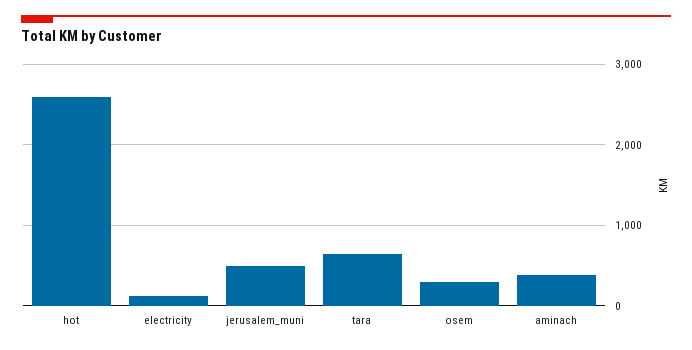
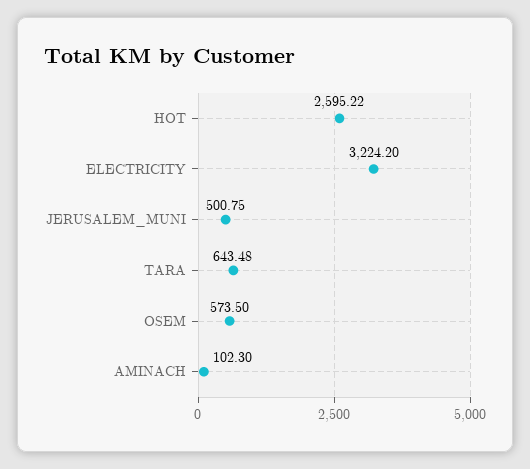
electricity: 100 -> 3224.2
osem: 300 -> 573.5
aminach: 400 -> 102.3

